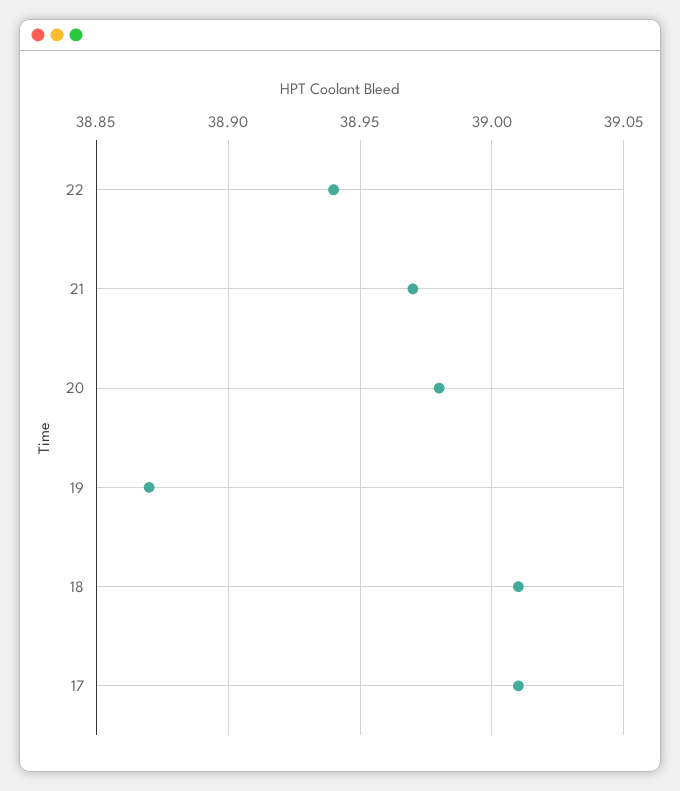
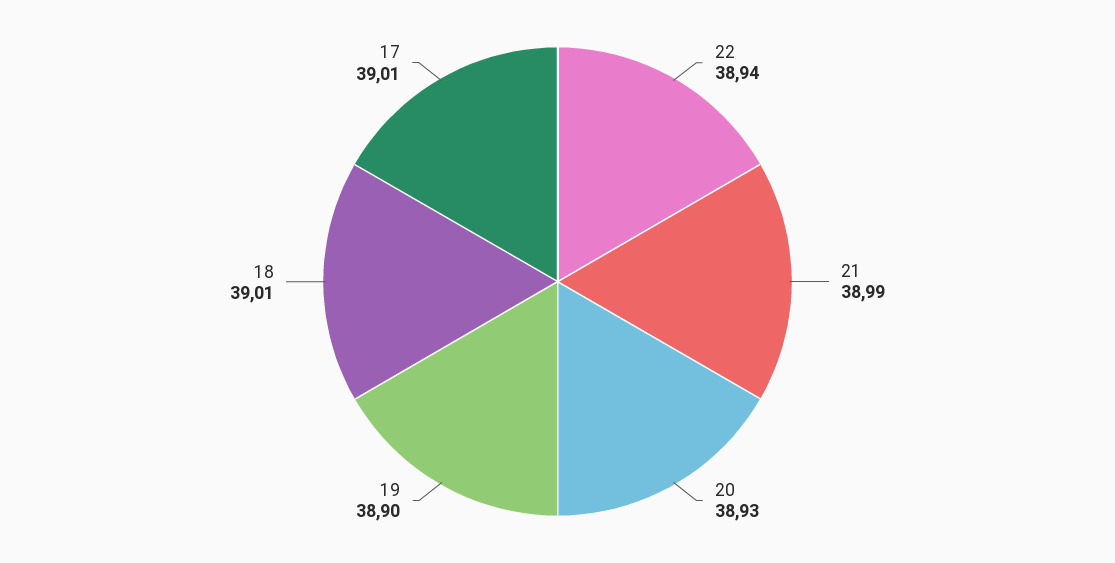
21: 38.97 -> 38.99
20: 38.98 -> 38.93
19: 38.87 -> 38.9

